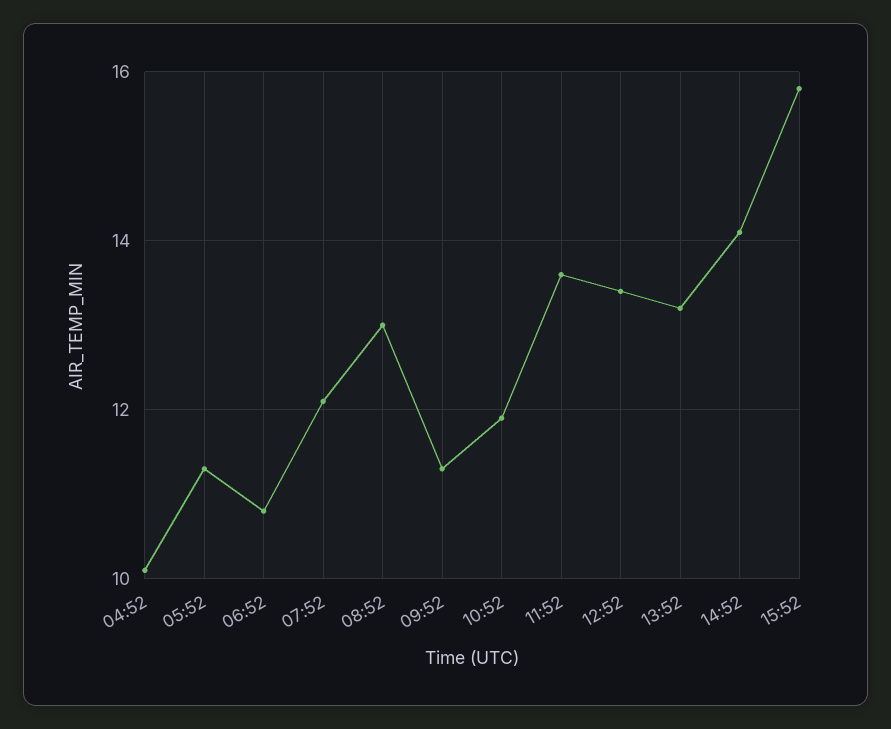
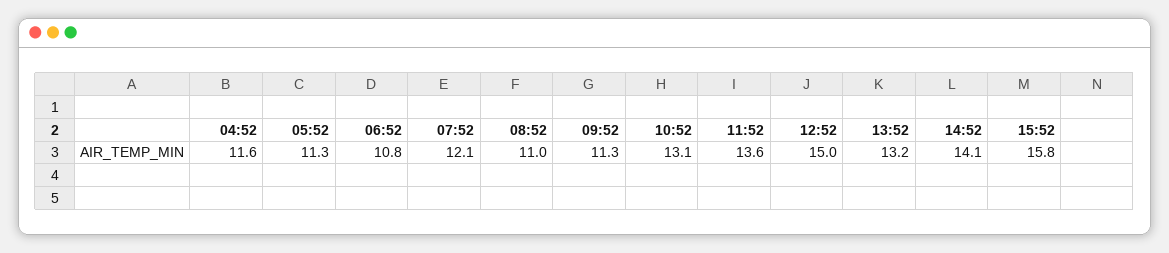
04:52: 10 -> 11.6
08:52: 13 -> 11
10:52: 12 -> 13.1
12:52: 13.5 -> 15

